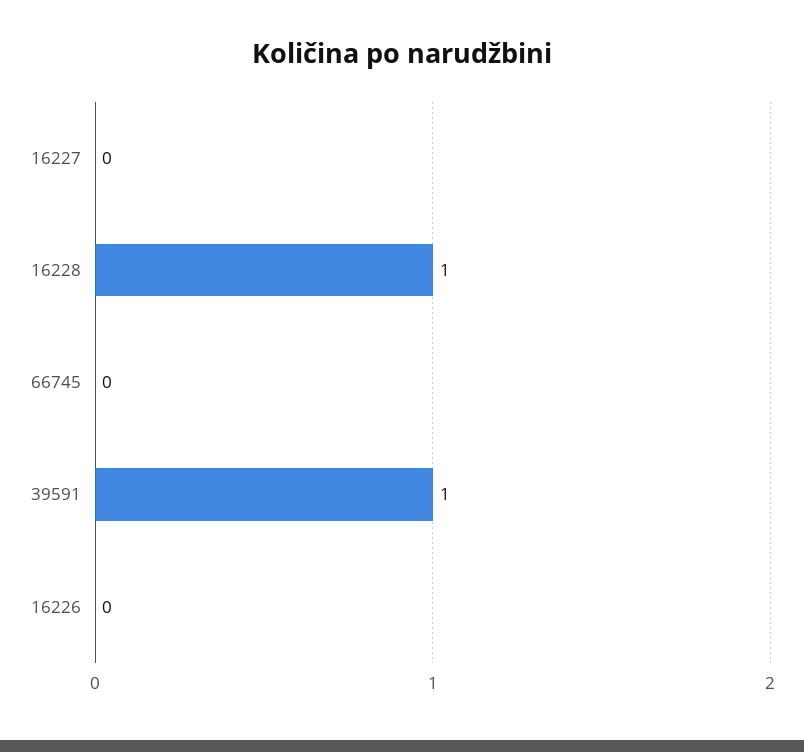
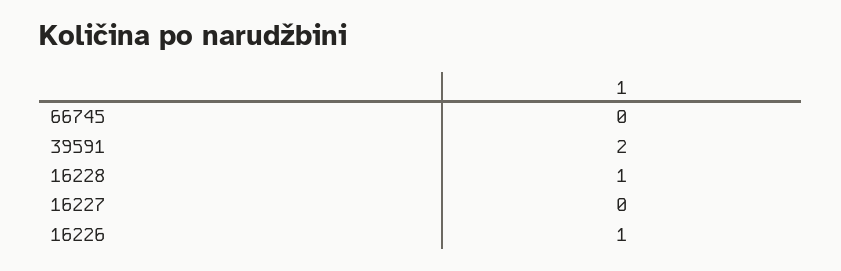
39591: 1 -> 2
16226: 0 -> 1

